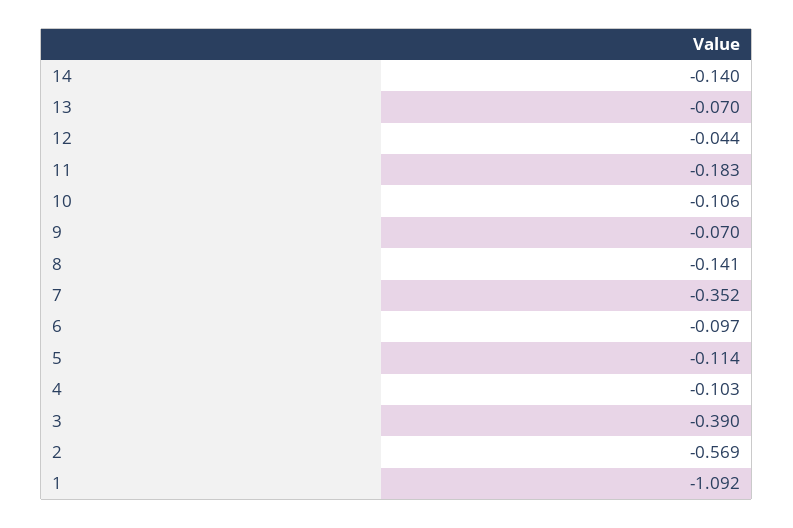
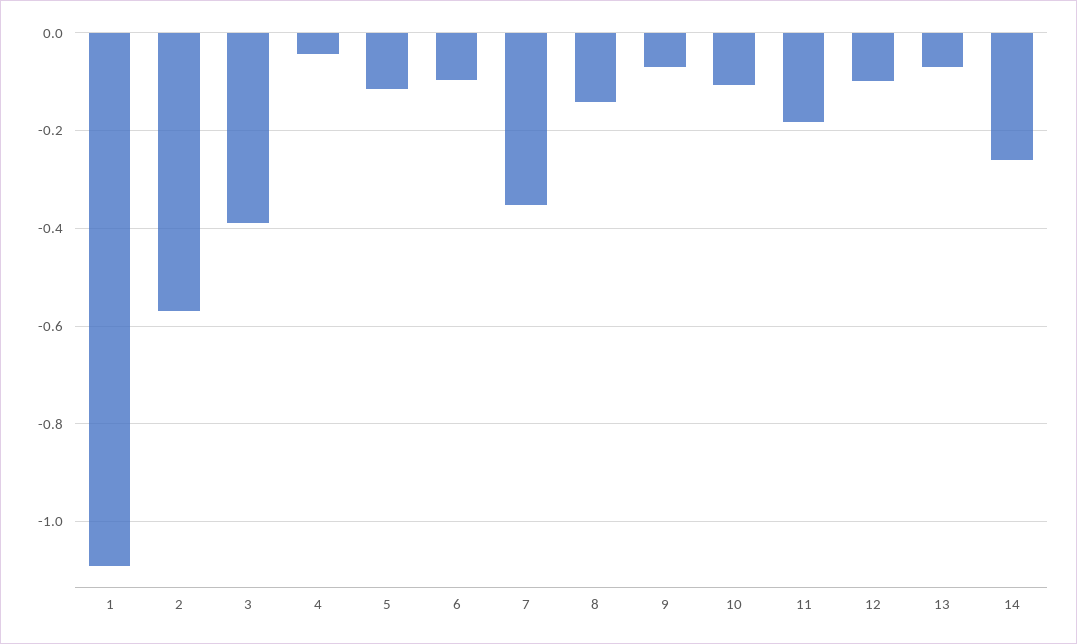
14: -0.14 -> -0.26
12: -0.044 -> -0.1
4: -0.103 -> -0.04

